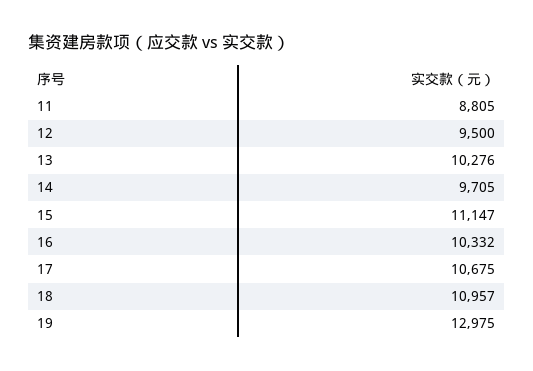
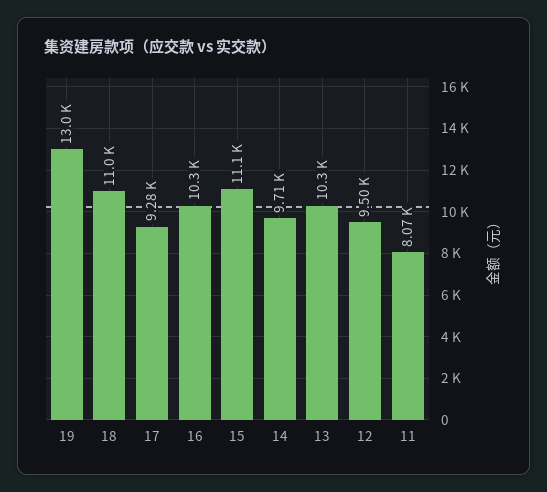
11: 8805 -> 8070
17: 10675 -> 9280

